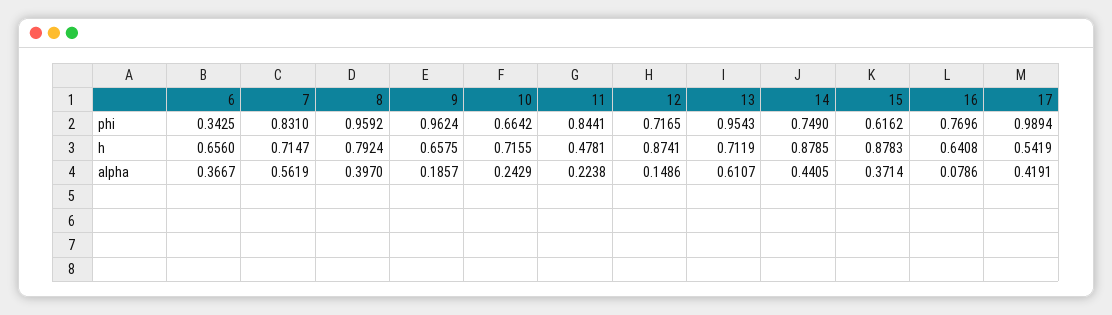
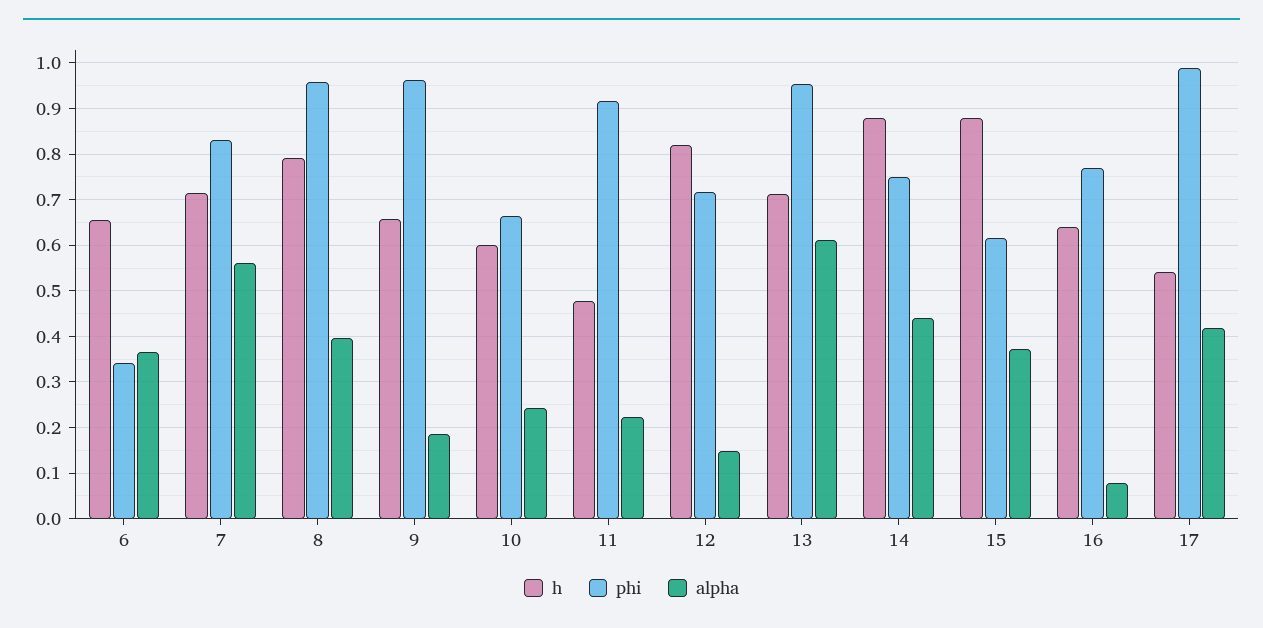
phi, 11: 0.8441 -> 0.92
h, 10: 0.7155 -> 0.6
h, 12: 0.8741 -> 0.82

